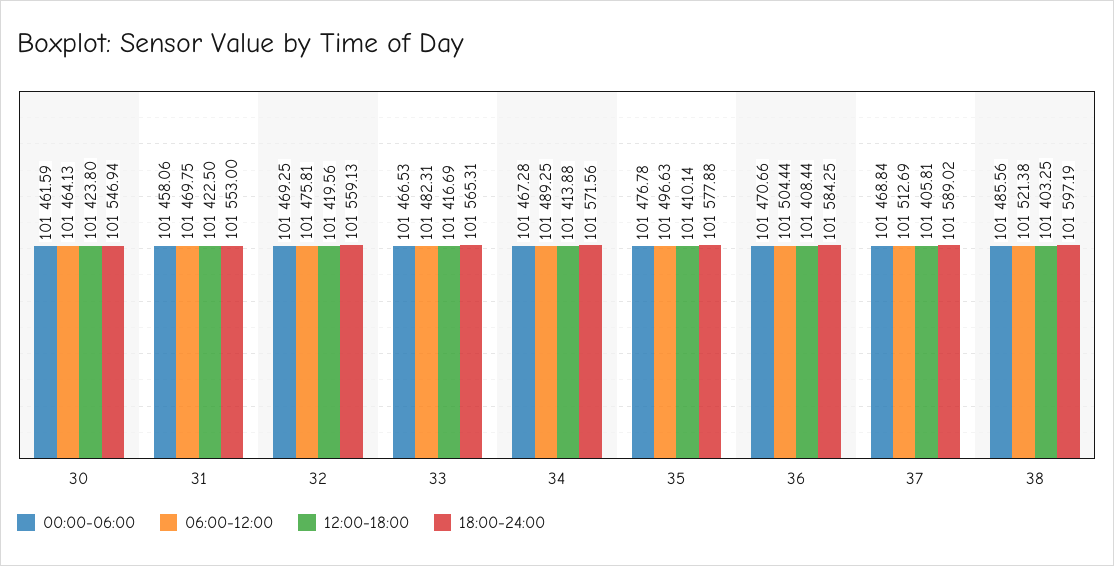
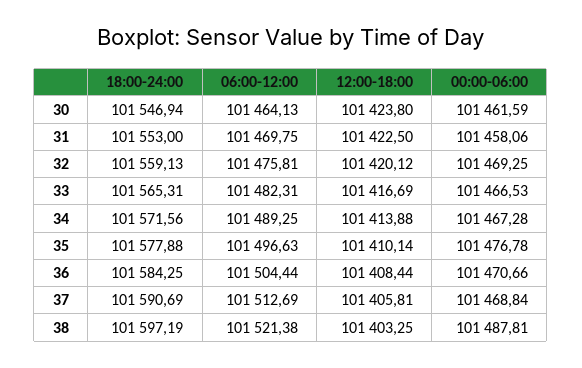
12:00-18:00, 32: 101419.56 -> 101420.12
18:00-24:00, 37: 101589.02 -> 101590.69
00:00-06:00, 38: 101485.56 -> 101487.81

